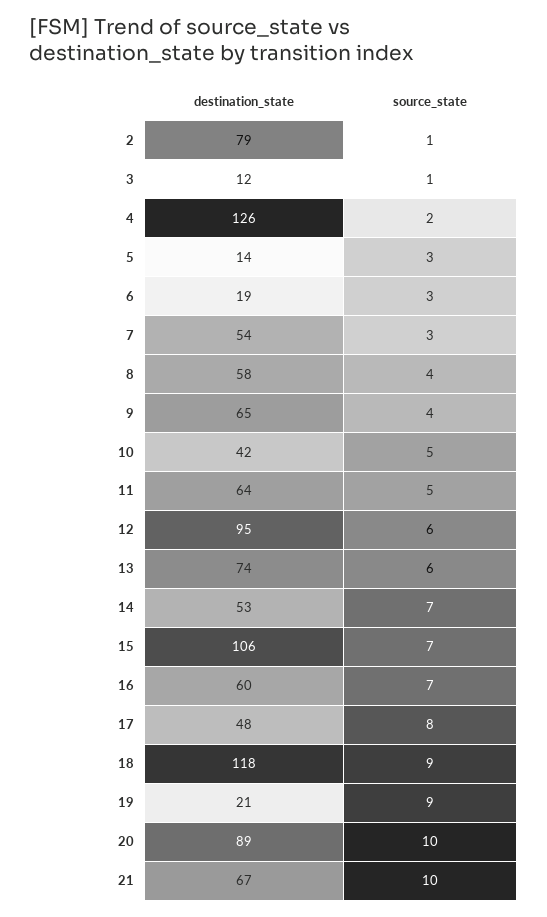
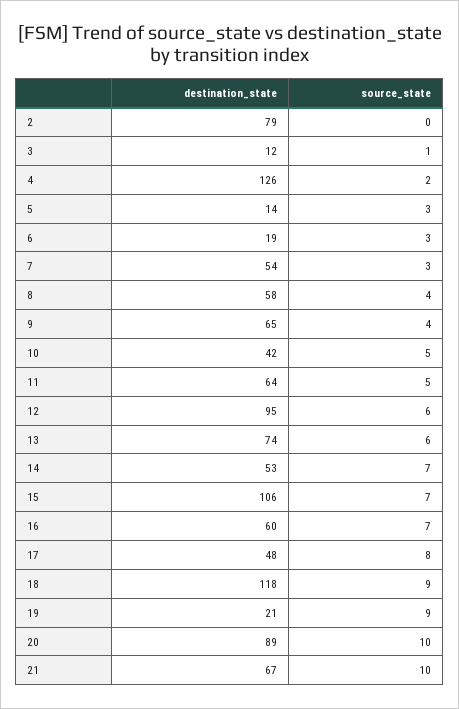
source_state, 2: 1 -> 0

